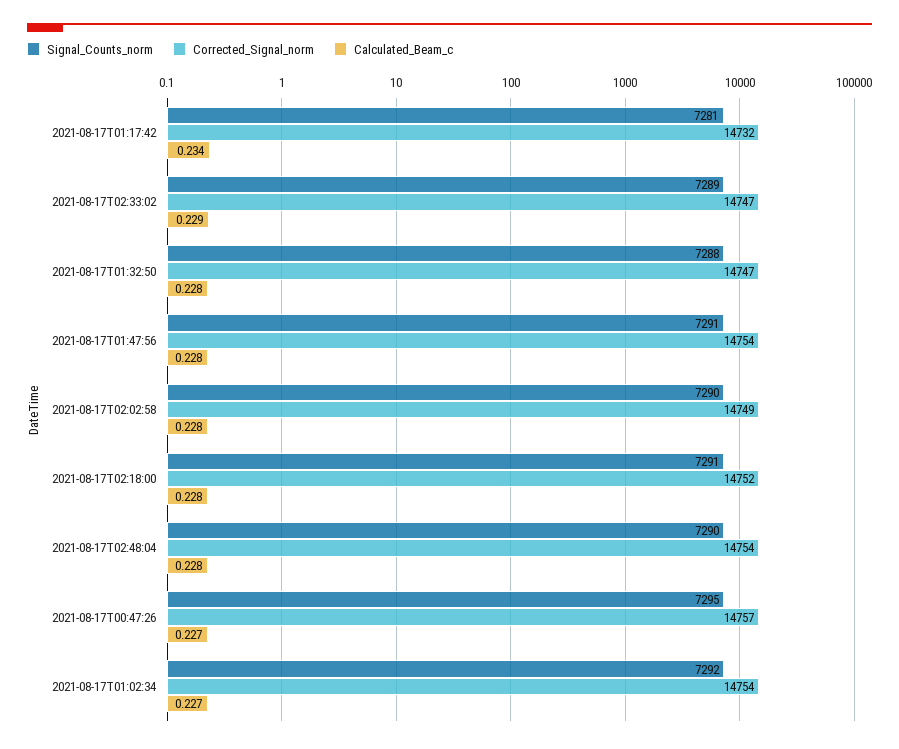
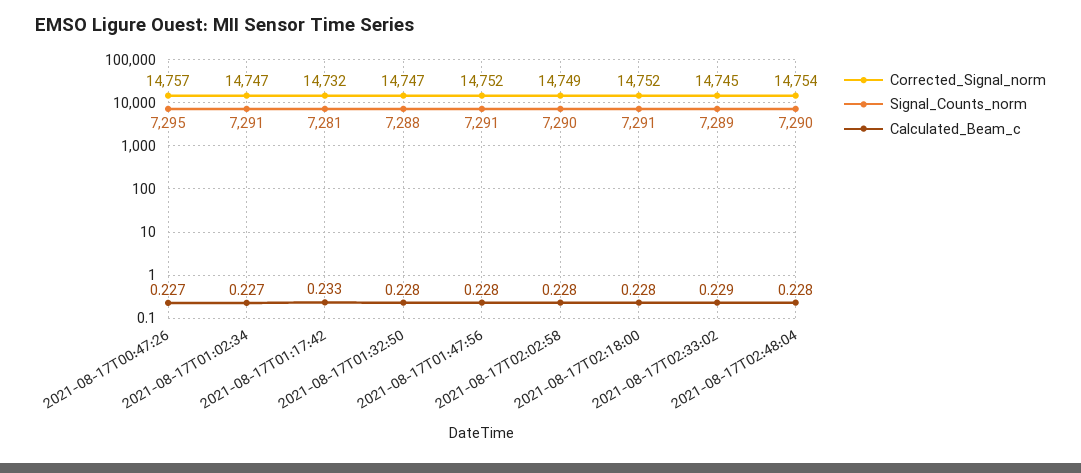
Calculated_Beam_c, 2021-08-17T01:17:42: 0.234 -> 0.233
Corrected_Signal_norm, 2021-08-17T02:33:02: 14747 -> 14745
Corrected_Signal_norm, 2021-08-17T01:47:56: 14754 -> 14752
Signal_Counts_norm, 2021-08-17T01:02:34: 7292 -> 7291
Corrected_Signal_norm, 2021-08-17T01:02:34: 14754 -> 14747

